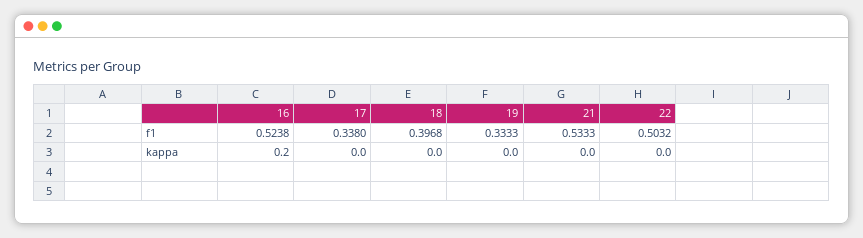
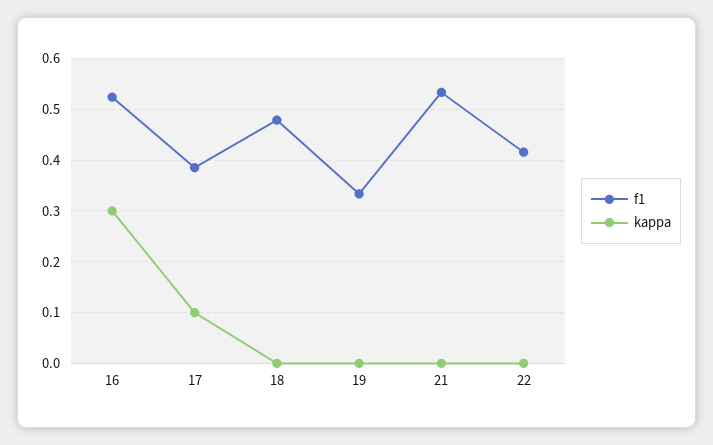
f1, 17: 0.338 -> 0.38
f1, 18: 0.3968 -> 0.48
f1, 22: 0.5032 -> 0.42
kappa, 16: 0.2 -> 0.3
kappa, 17: 0 -> 0.1

